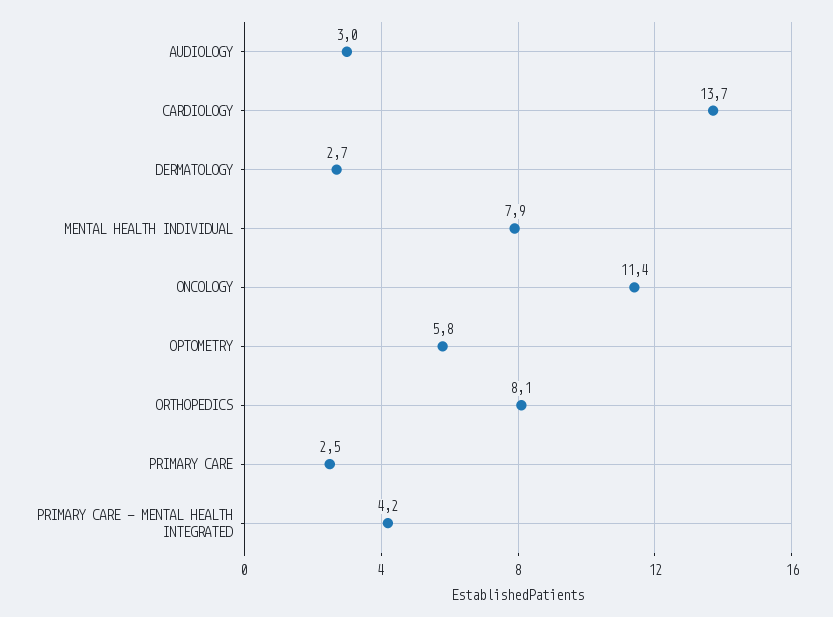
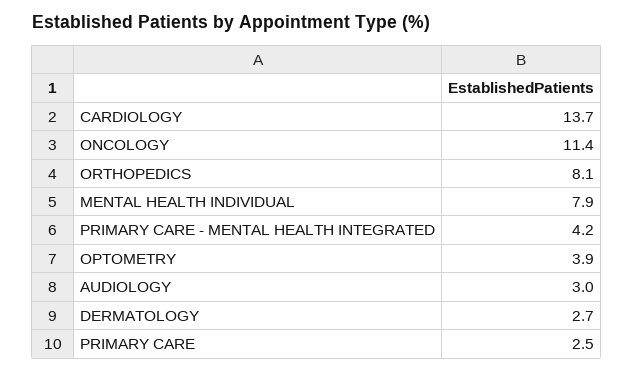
OPTOMETRY: 5.8 -> 3.9

